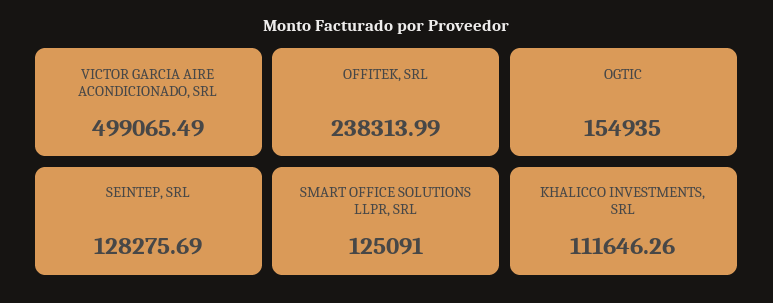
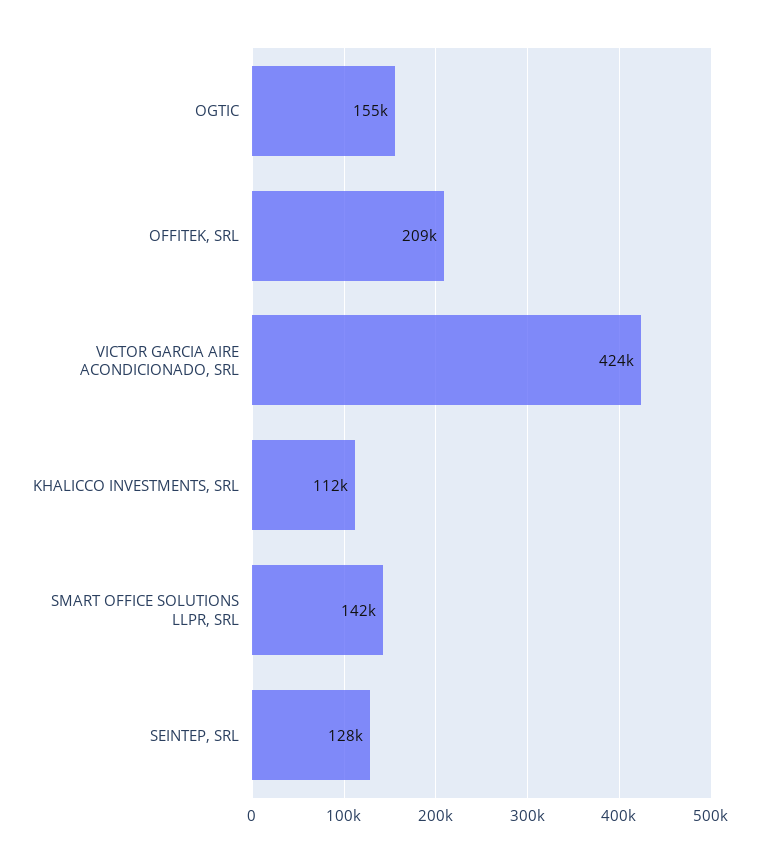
VICTOR GARCIA AIRE ACONDICIONADO, SRL: 499065.49 -> 424000
OFFITEK, SRL: 238313.99 -> 209000
SMART OFFICE SOLUTIONS LLPR, SRL: 125091 -> 142000

